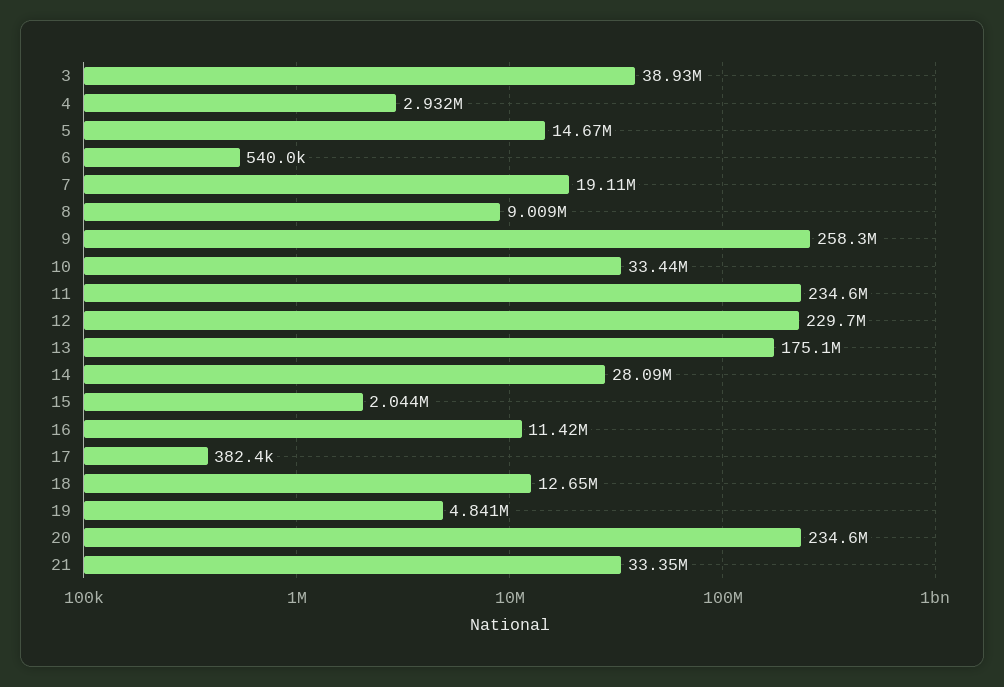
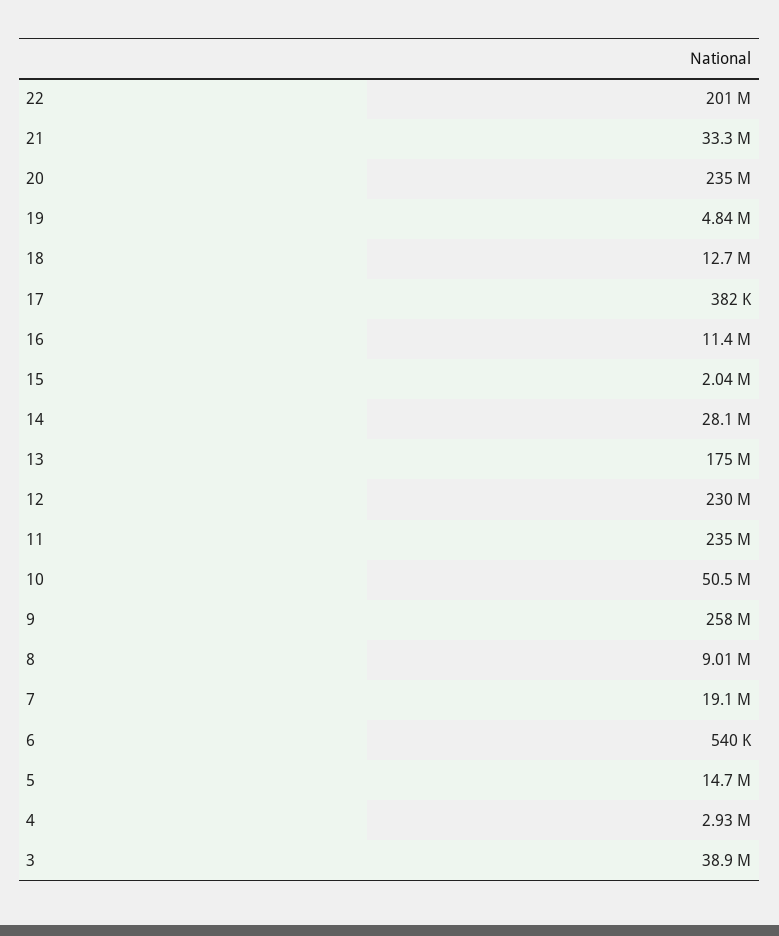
10: 33440000 -> 50500000
22: none -> 201000000

